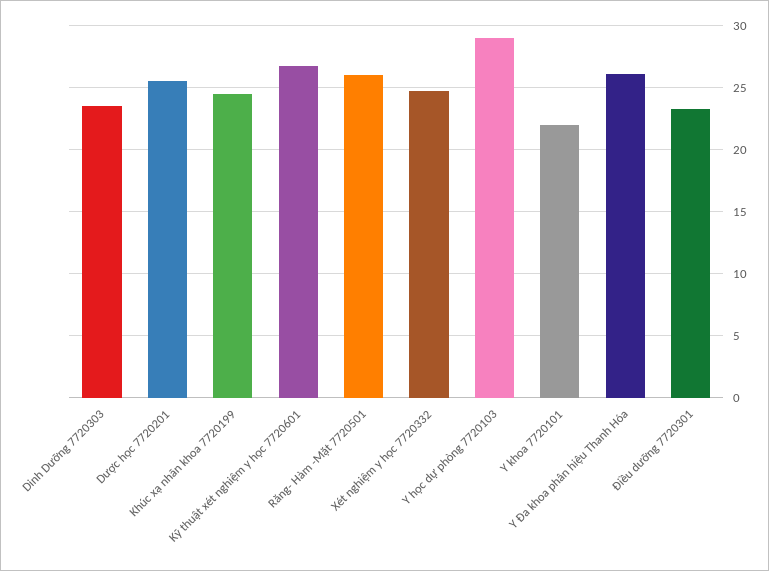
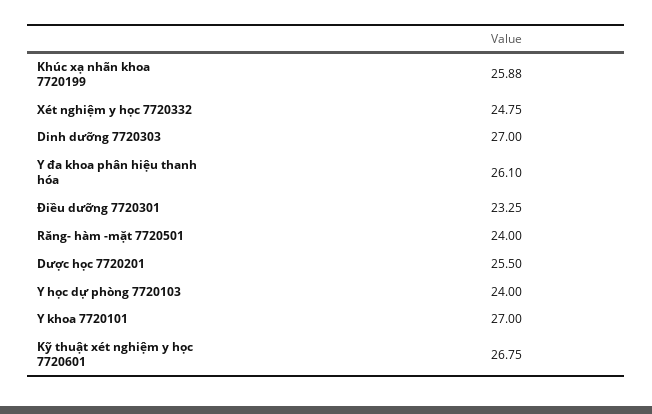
Dinh Dưỡng 7720303: 23.5 -> 27
Khúc xạ nhãn khoa 7720199: 24.5 -> 25.88
Răng- Hàm -Mặt 7720501: 26 -> 24
Y học dự phòng 7720103: 29 -> 24
Y khoa 7720101: 22 -> 27

